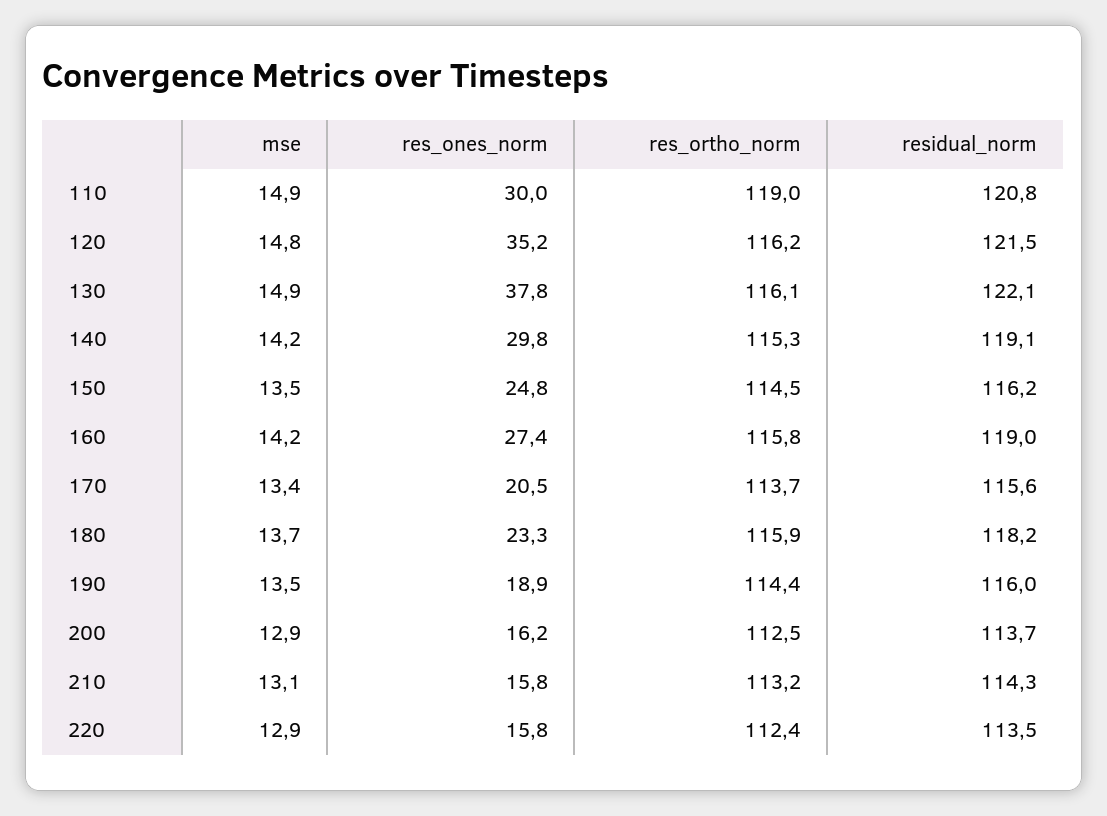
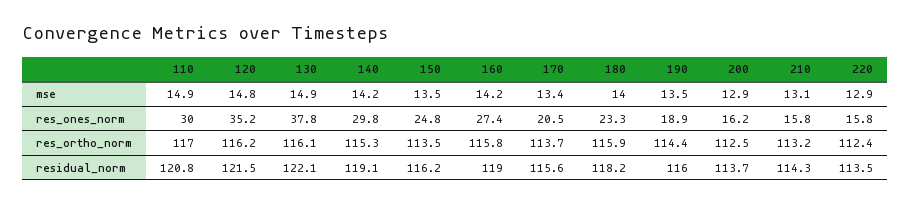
res_ortho_norm, 110: 119 -> 117
res_ortho_norm, 150: 114.5 -> 113.5
mse, 180: 13.7 -> 14

